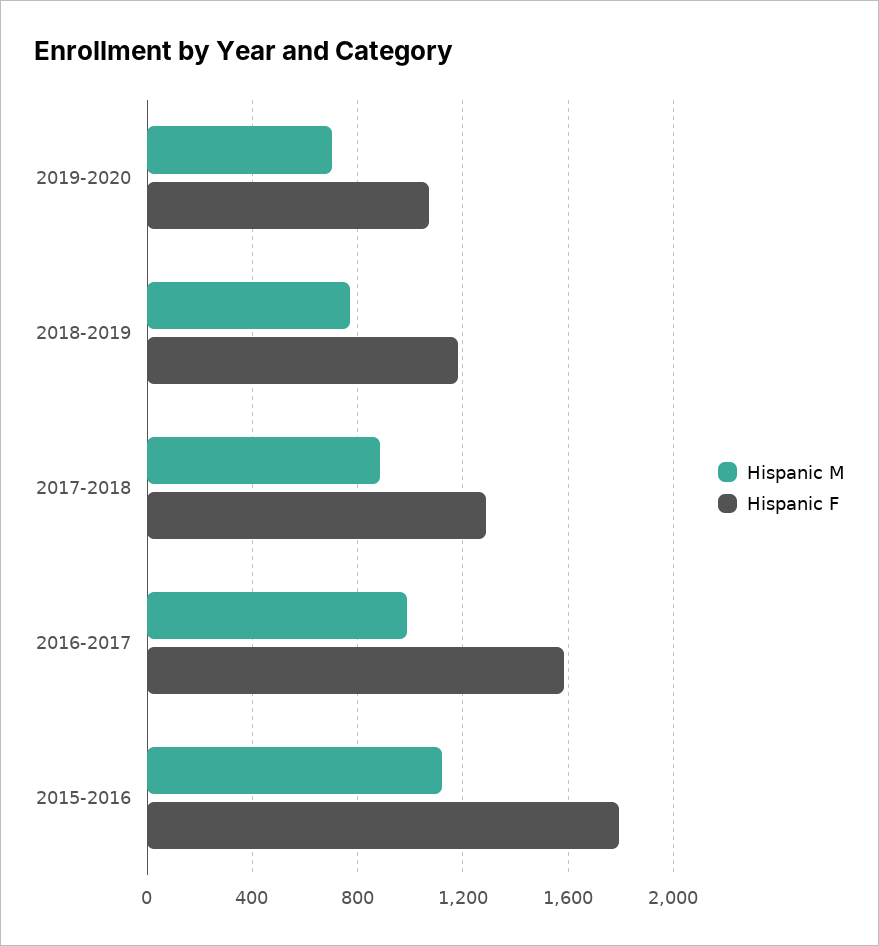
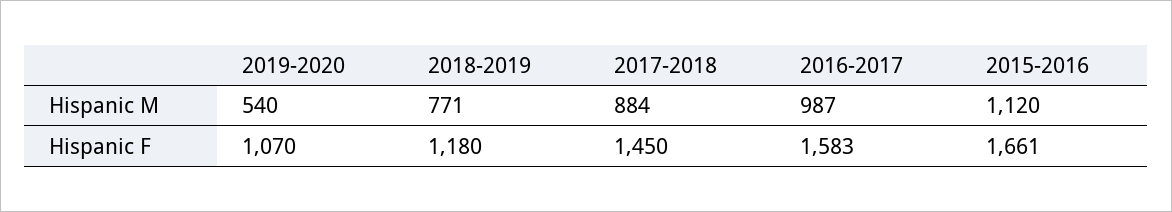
Hispanic M, 2019-2020: 700 -> 540
Hispanic F, 2017-2018: 1300 -> 1450
Hispanic F, 2015-2016: 1800 -> 1661

